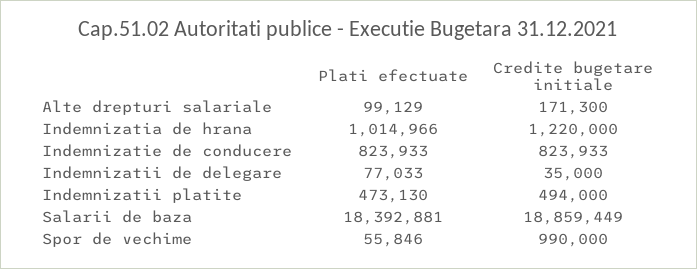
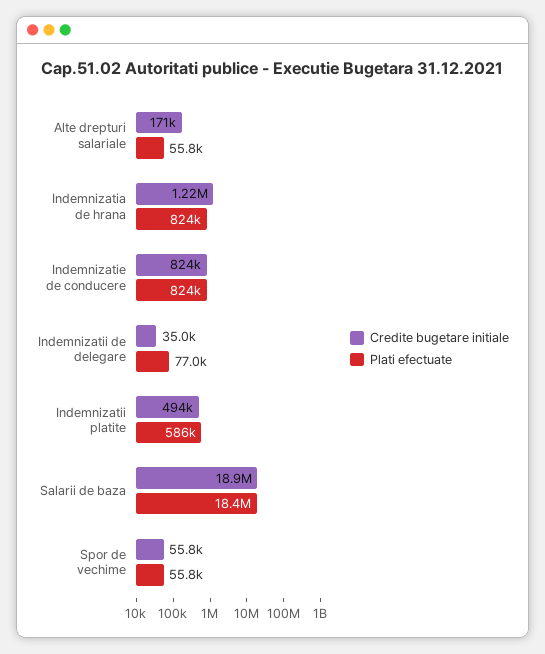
Plati efectuate, Alte drepturi salariale: 99129 -> 55800
Plati efectuate, Indemnizatia de hrana: 1014966 -> 824000
Plati efectuate, Indemnizatii platite: 473130 -> 586000
Credite bugetare initiale, Spor de vechime: 990000 -> 55800

